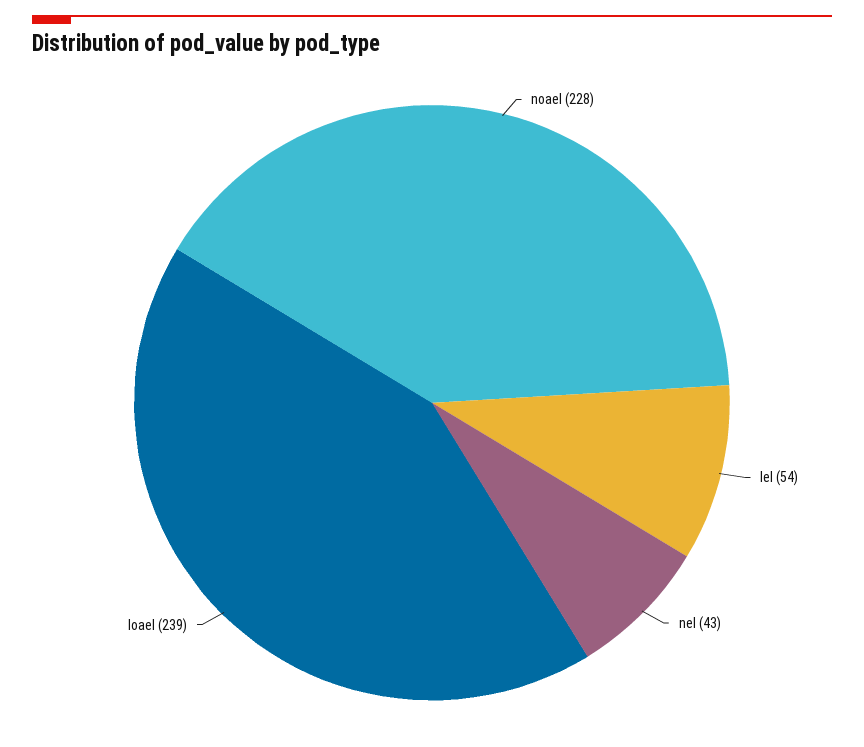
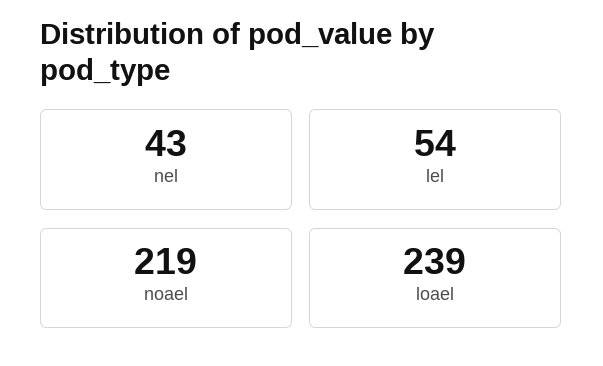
noael: 228 -> 219

